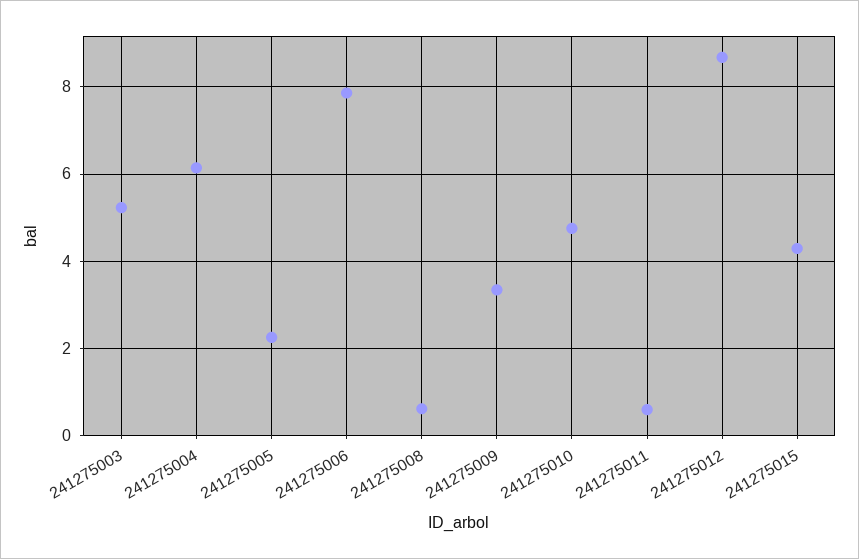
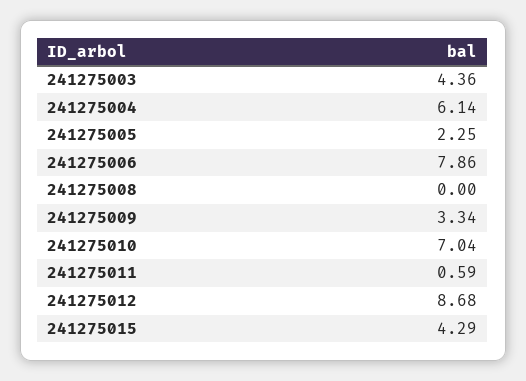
241275003: 5.2 -> 4.36
241275008: 0.6 -> 0
241275010: 4.8 -> 7.04

